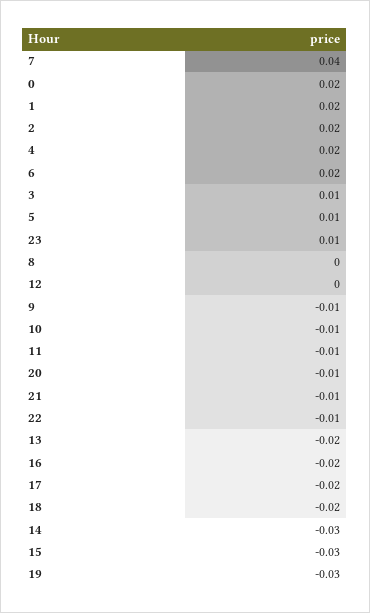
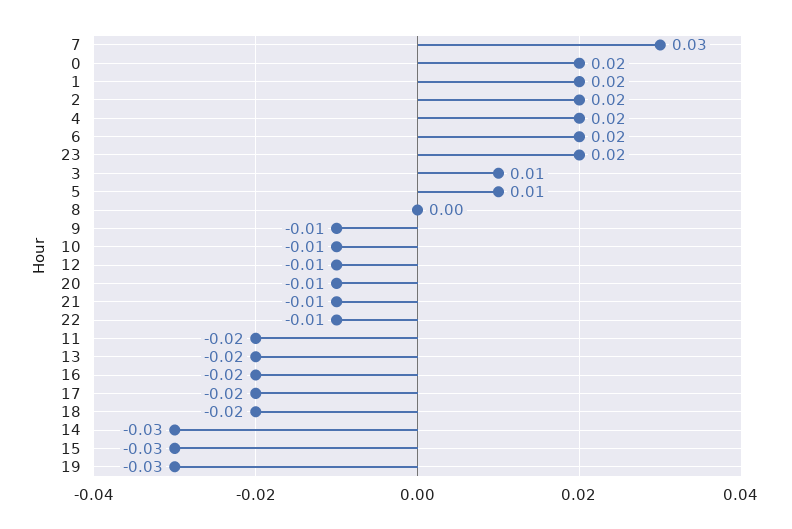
7: 0.04 -> 0.03
23: 0.01 -> 0.02
12: 0 -> -0.01
11: -0.01 -> -0.02

